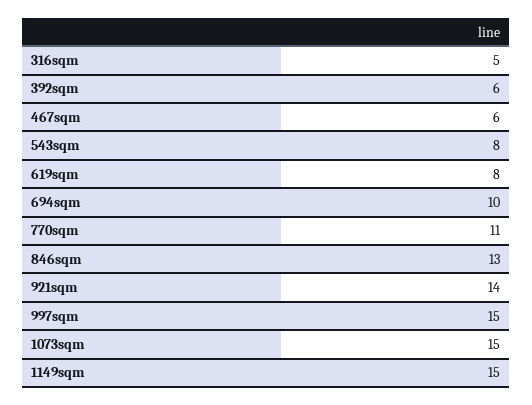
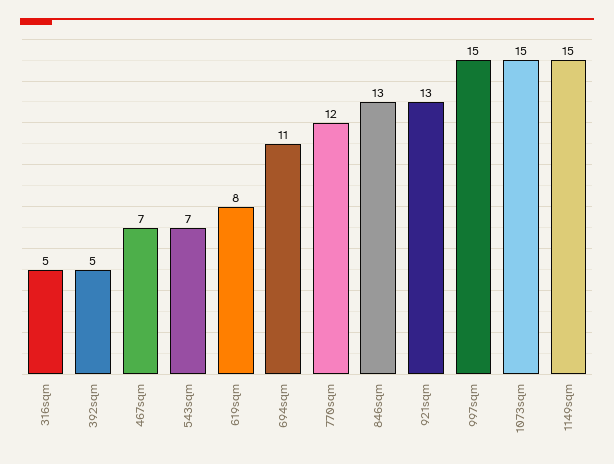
392sqm: 6 -> 5
467sqm: 6 -> 7
543sqm: 8 -> 7
694sqm: 10 -> 11
770sqm: 11 -> 12
921sqm: 14 -> 13

